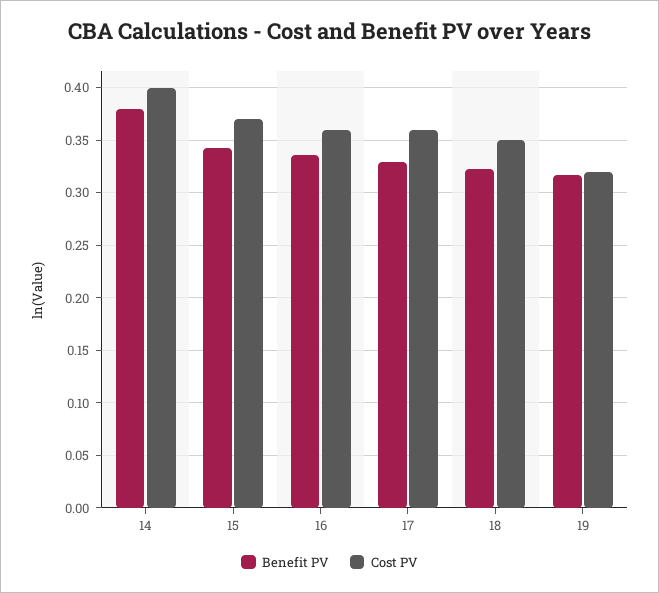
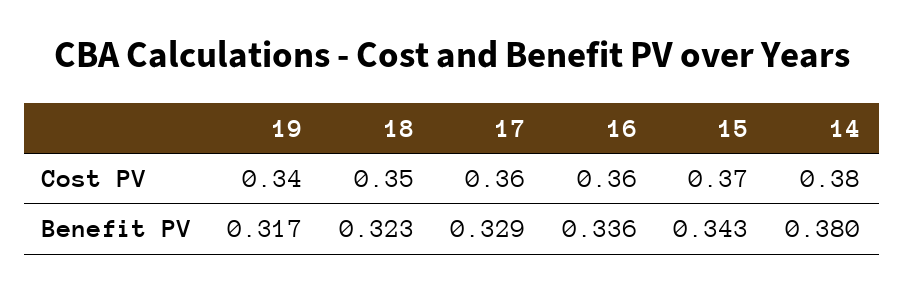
Cost PV, 14: 0.4 -> 0.38
Cost PV, 19: 0.32 -> 0.34

